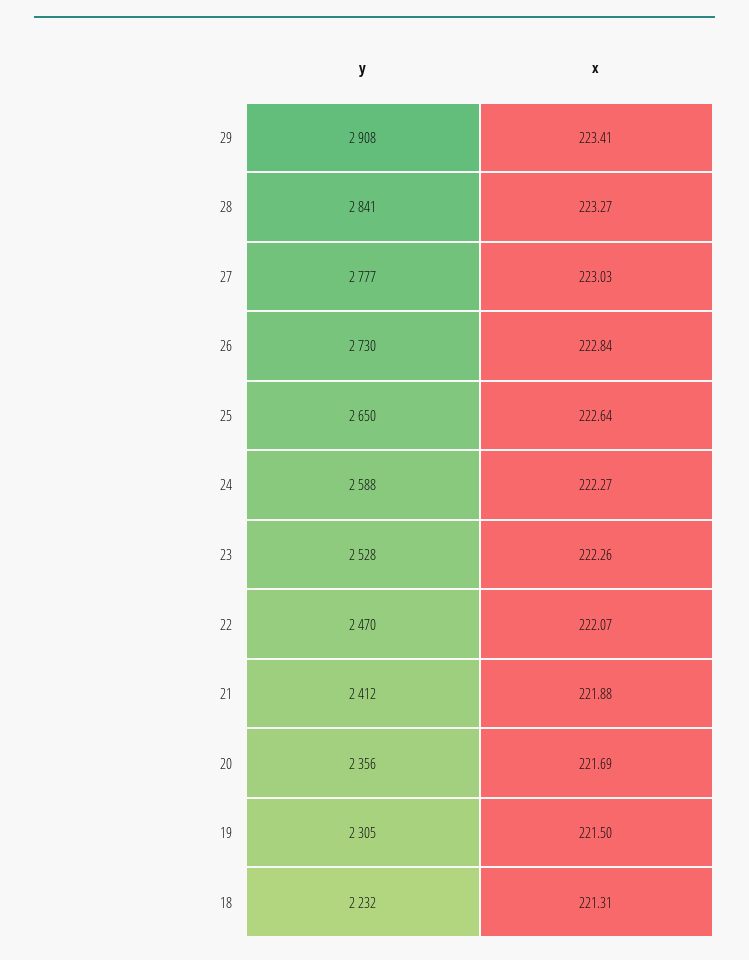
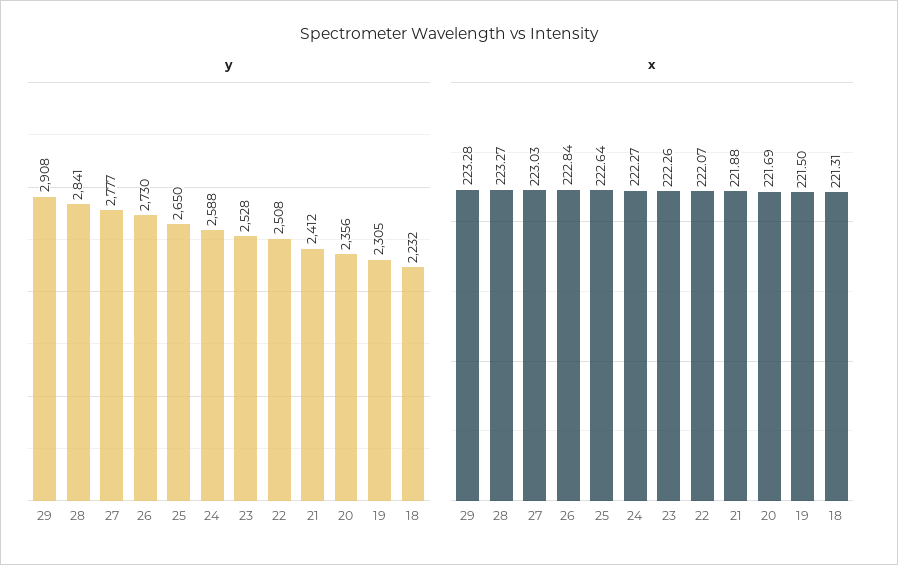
x, 29: 223.41 -> 223.28
y, 22: 2470 -> 2508

